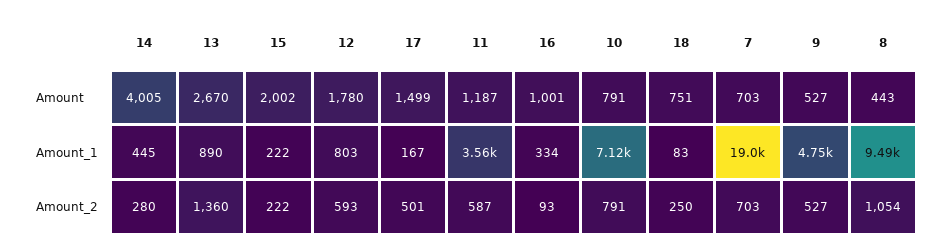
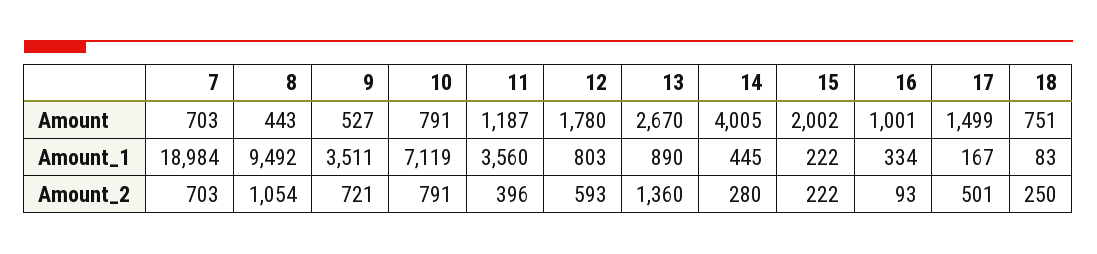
9, Amount_1: 4750 -> 3511
11, Amount_2: 587 -> 396
9, Amount_2: 527 -> 721

